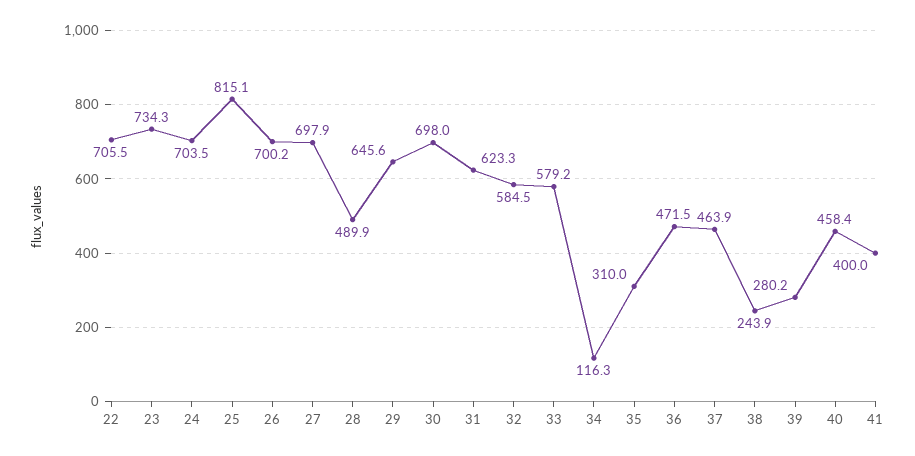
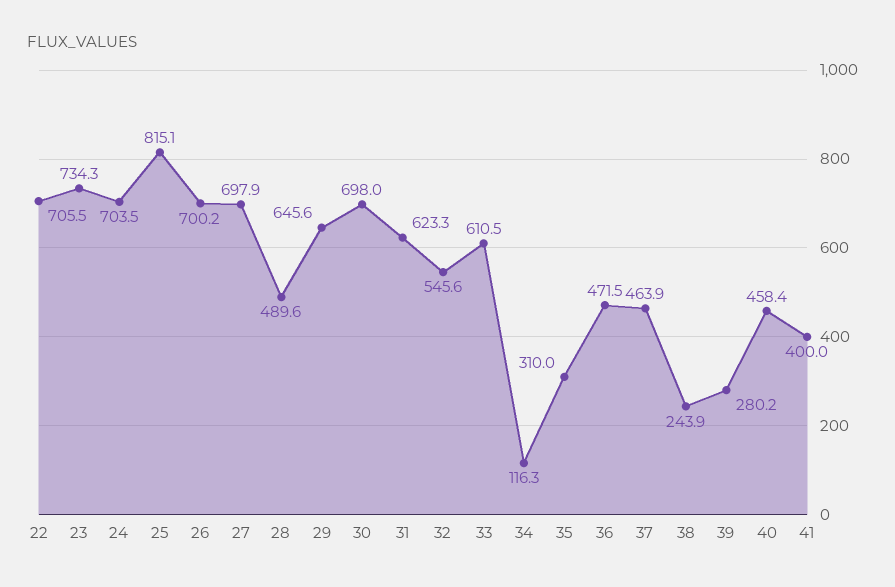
28: 489.9 -> 489.6
32: 584.5 -> 545.6
33: 579.2 -> 610.5

